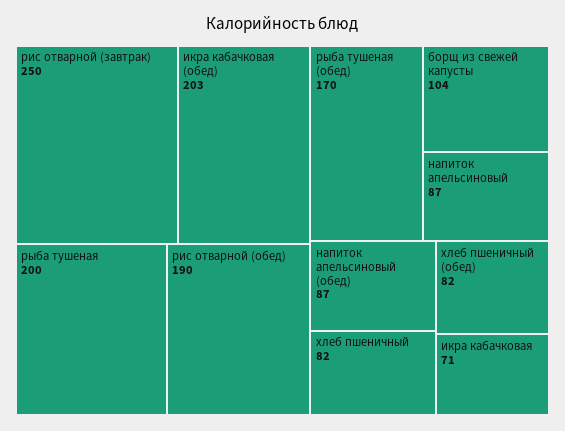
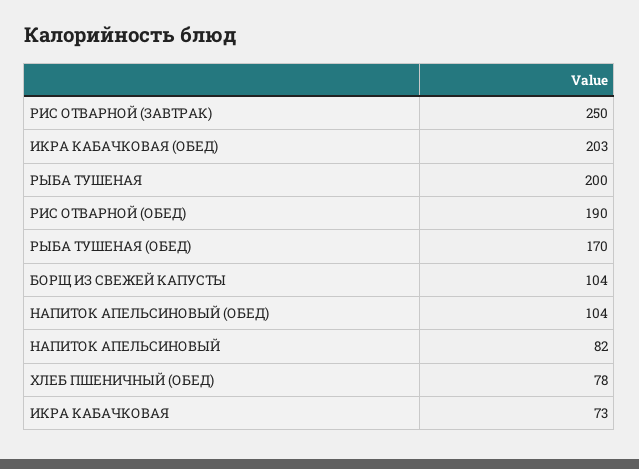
напиток апельсиновый: 87 -> 82
напиток апельсиновый (обед): 87 -> 104
хлеб пшеничный: 82 -> none
хлеб пшеничный (обед): 82 -> 78
икра кабачковая: 71 -> 73

